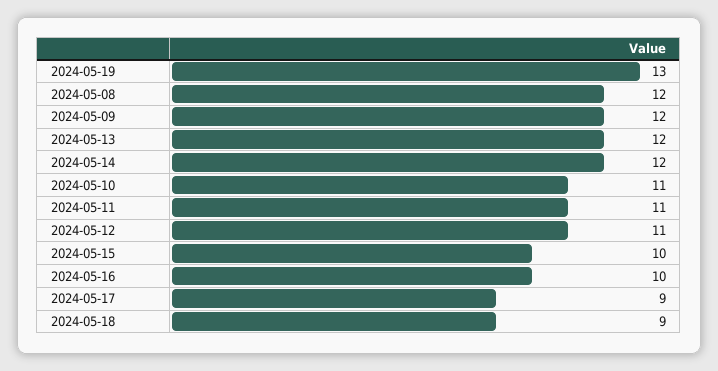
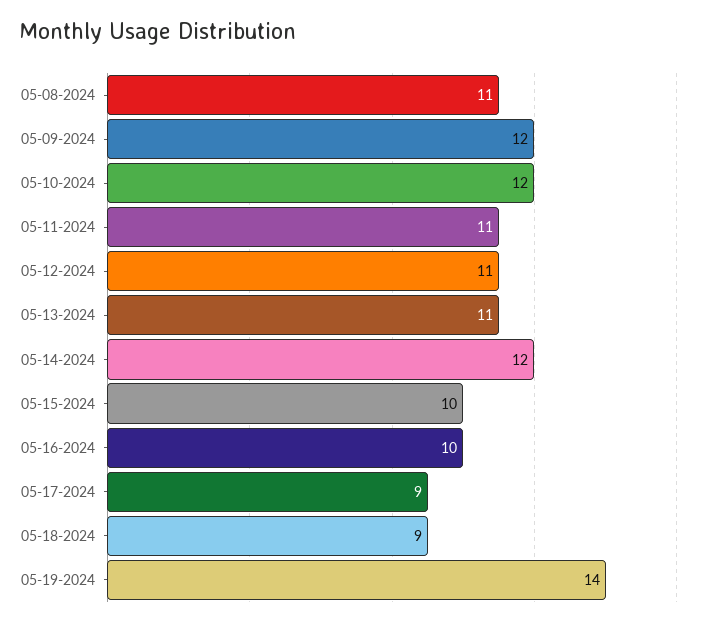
2024-05-19: 13 -> 14
2024-05-08: 12 -> 11
2024-05-13: 12 -> 11
2024-05-10: 11 -> 12

